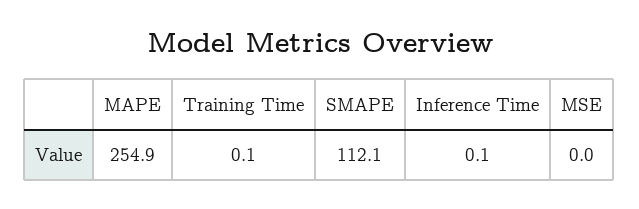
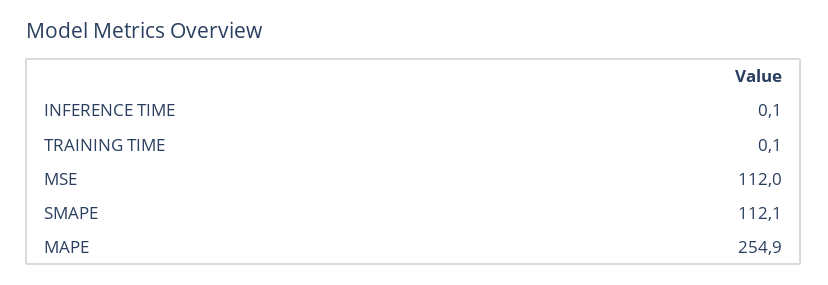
MSE: 0 -> 112

